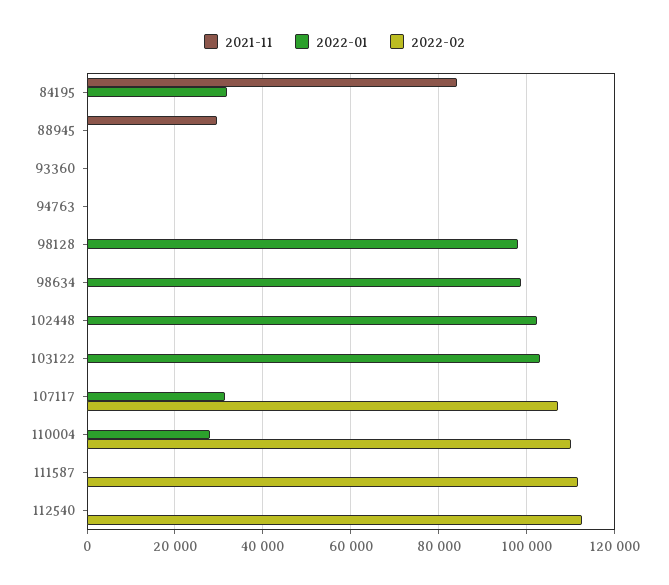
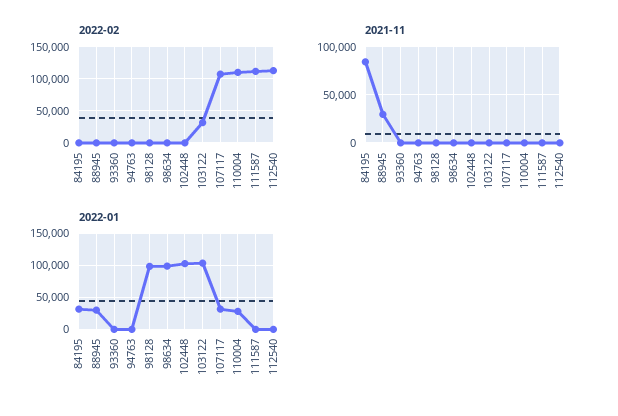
2022-01, 88945: 0 -> 30000
2022-02, 103122: 0 -> 30000

